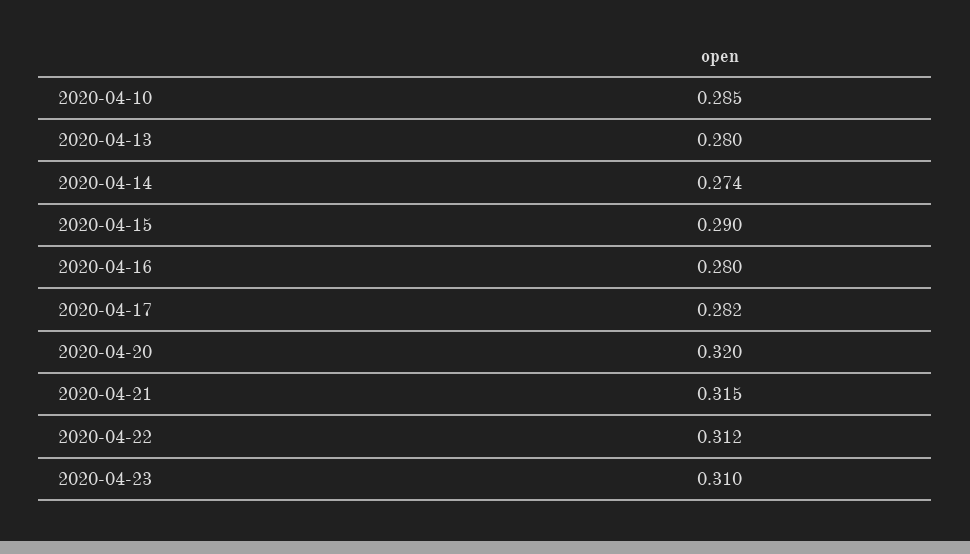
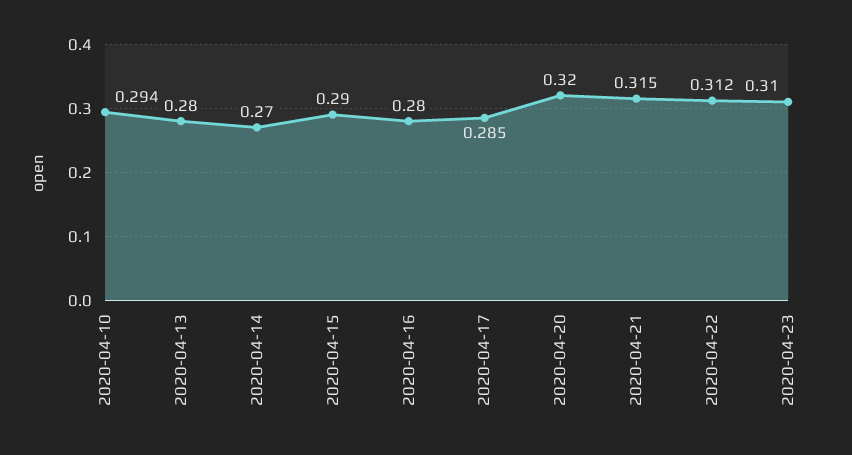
2020-04-10: 0.285 -> 0.294
2020-04-14: 0.274 -> 0.27
2020-04-17: 0.282 -> 0.285

